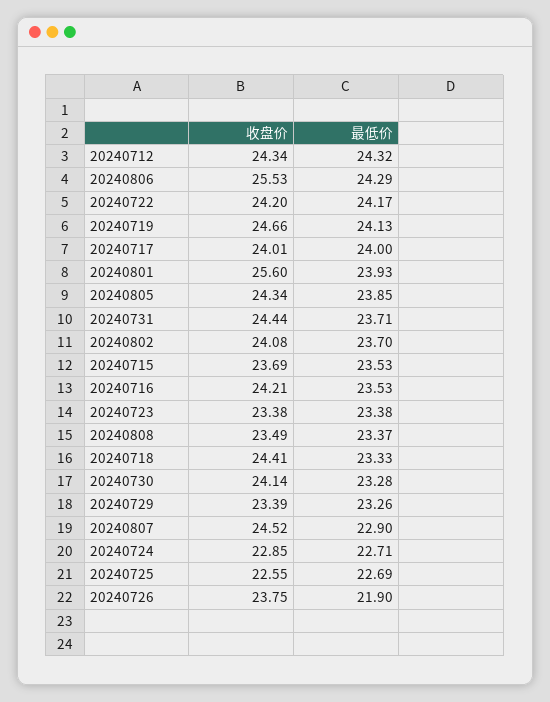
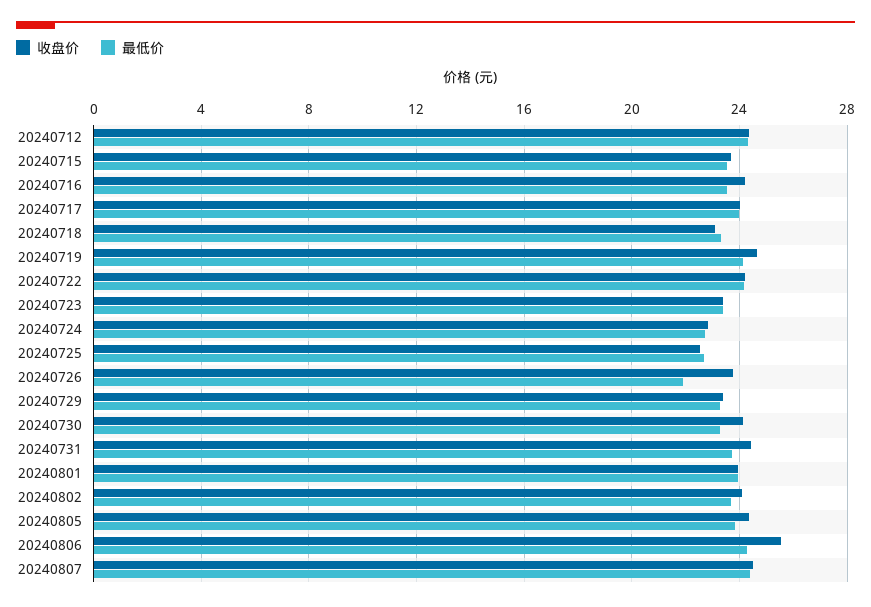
收盘价, 20240801: 25.6 -> 24
收盘价, 20240808: 23.49 -> none
最低价, 20240808: 23.37 -> none
收盘价, 20240718: 24.41 -> 23
最低价, 20240807: 22.9 -> 24.5

